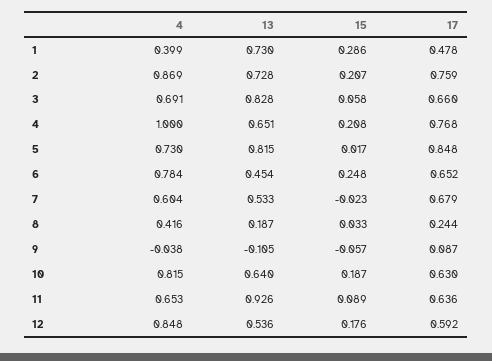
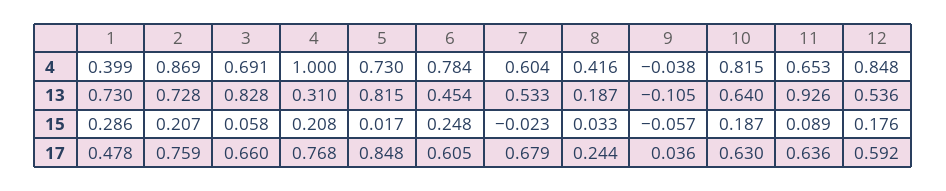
13, 4: 0.651 -> 0.31
17, 6: 0.652 -> 0.605
17, 9: 0.087 -> 0.036

